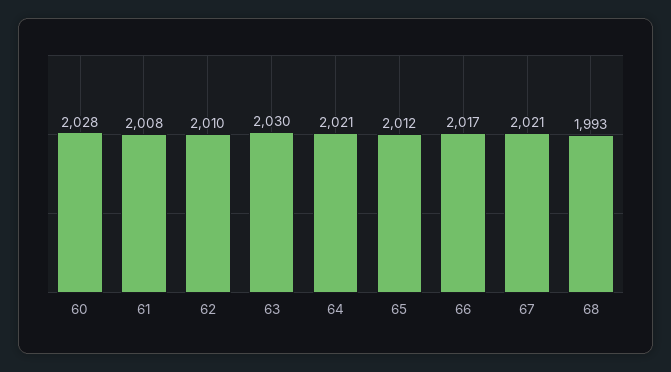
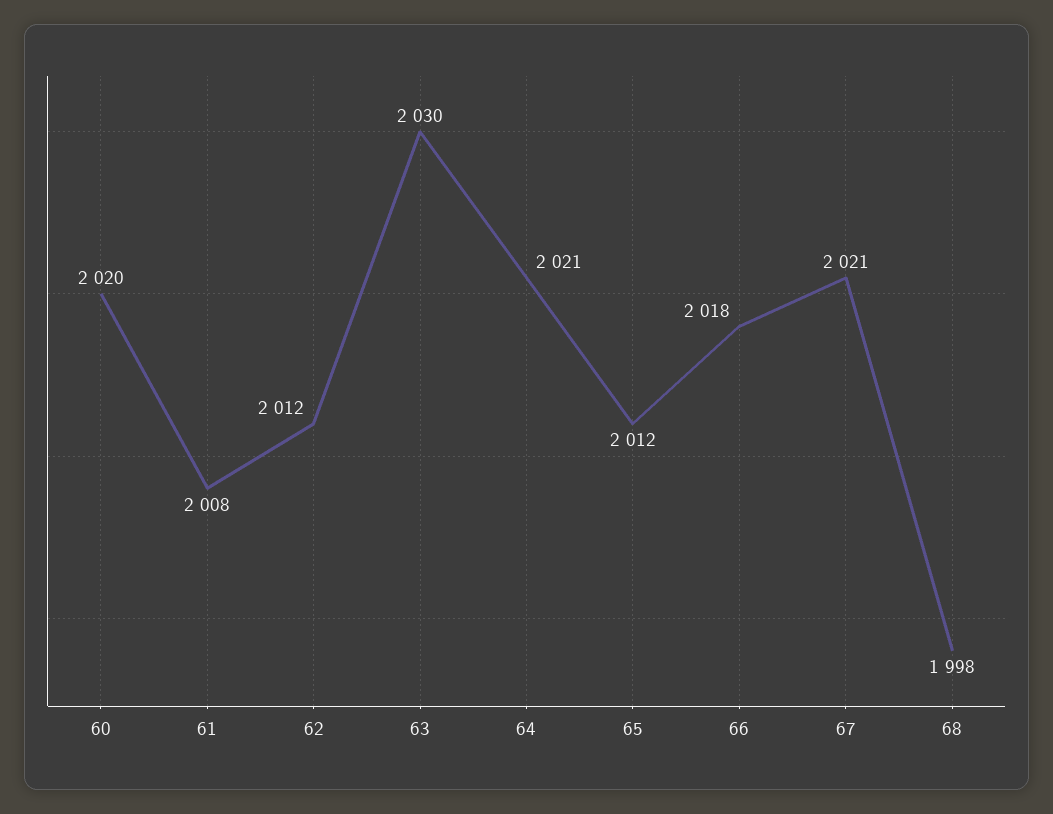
60: 2028 -> 2020
62: 2010 -> 2012
66: 2017 -> 2018
68: 1993 -> 1998

